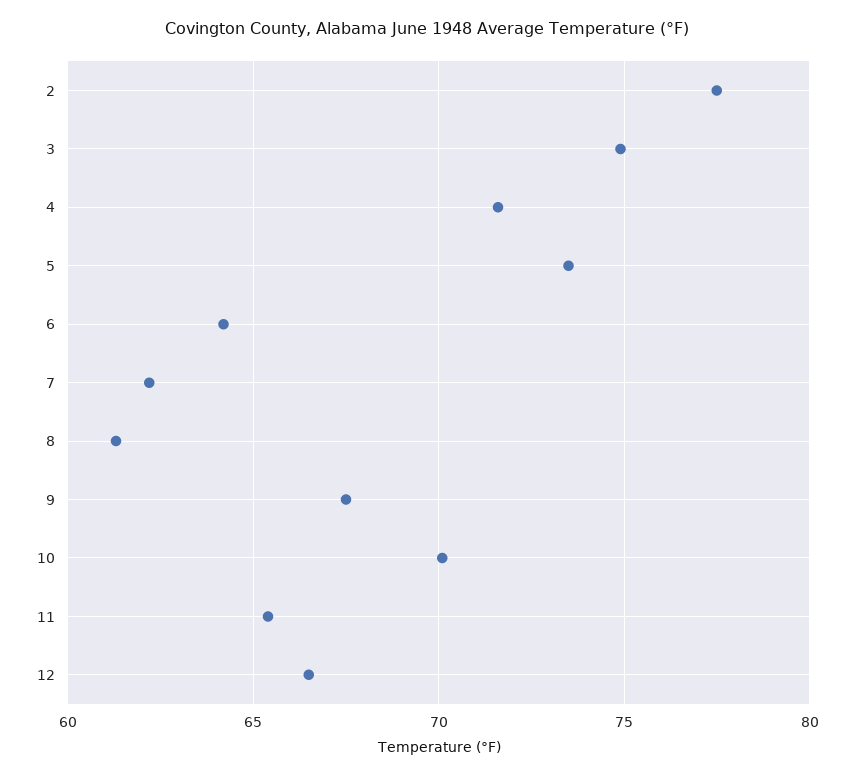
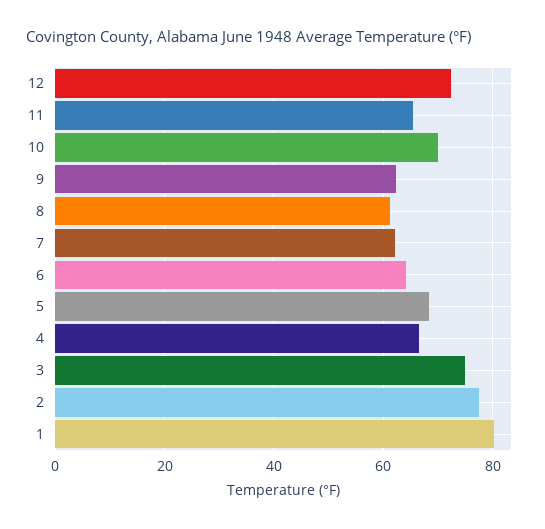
4: 71.5 -> 66
5: 73.5 -> 68
9: 67.5 -> 62
12: 66.5 -> 72
1: none -> 80

